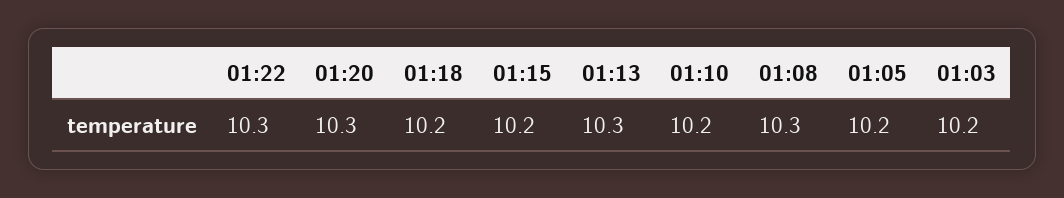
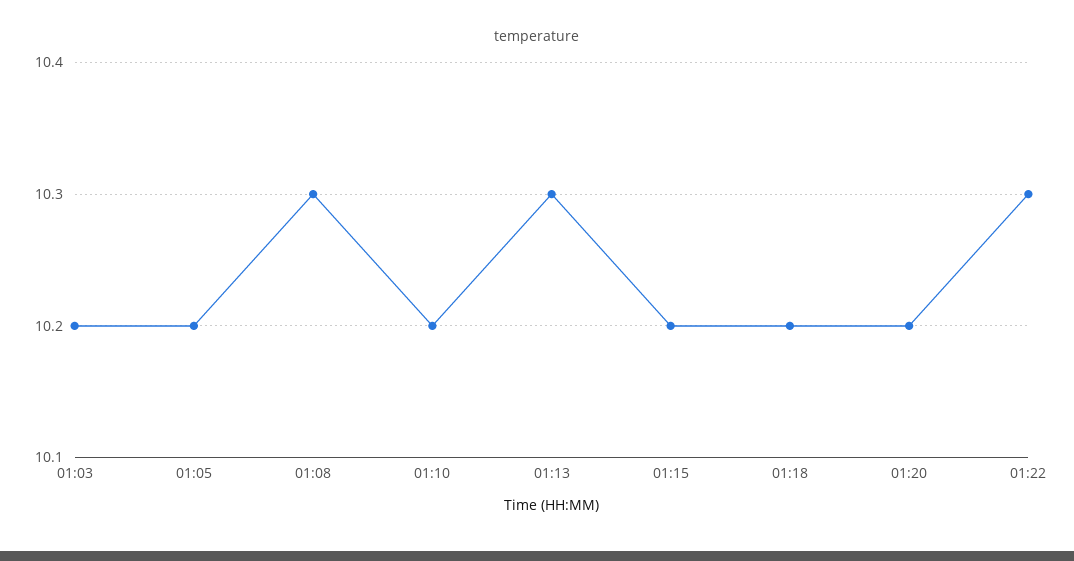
01:20: 10.3 -> 10.2

